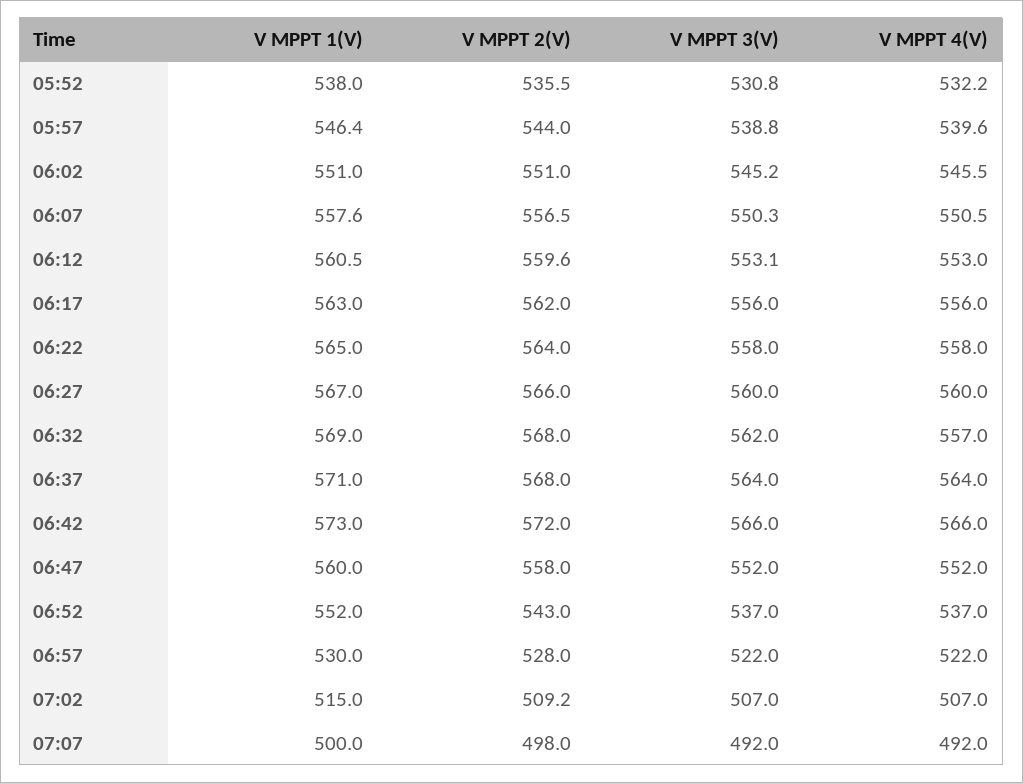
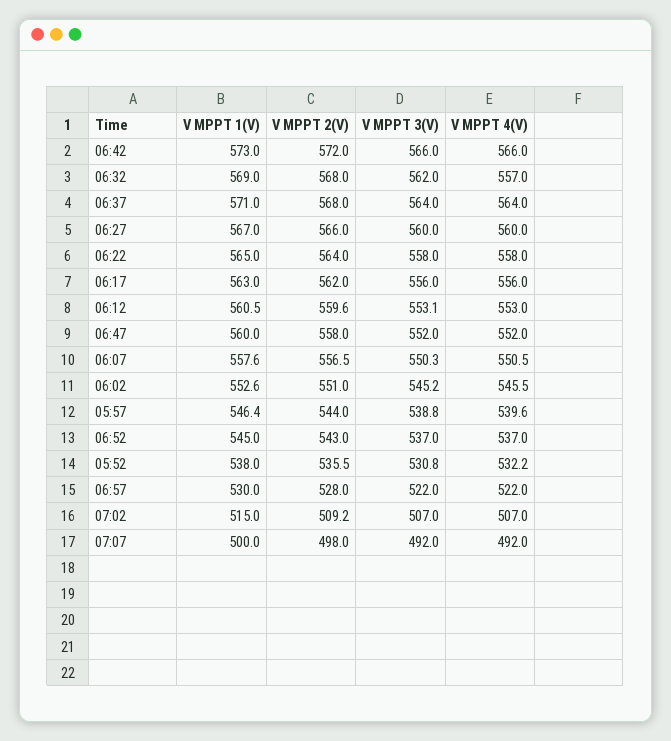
V MPPT 1(V), 06:02: 551 -> 552.6
V MPPT 1(V), 06:52: 552 -> 545

